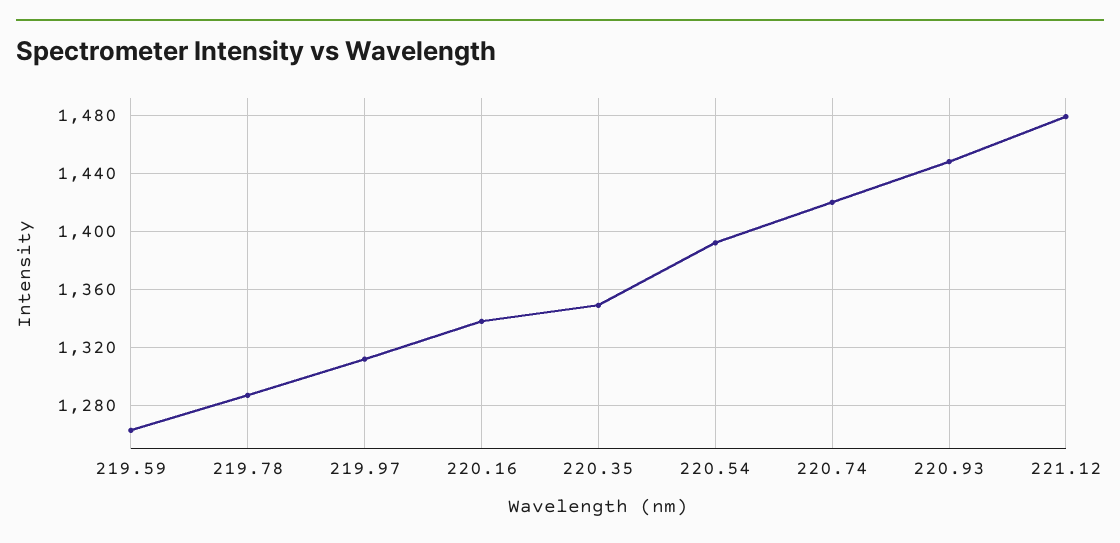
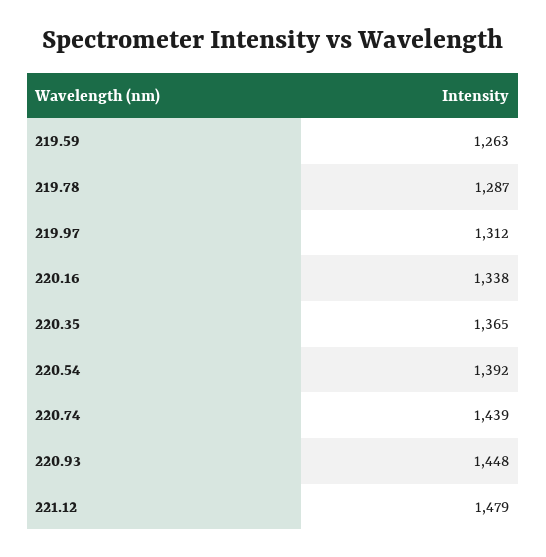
220.35: 1350 -> 1365
220.74: 1420 -> 1439

